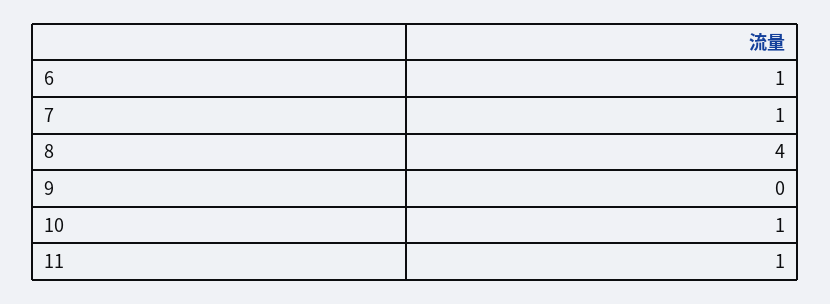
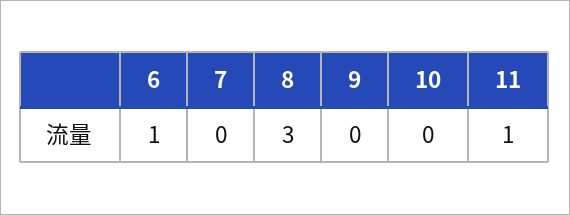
7: 1 -> 0
8: 4 -> 3
10: 1 -> 0

